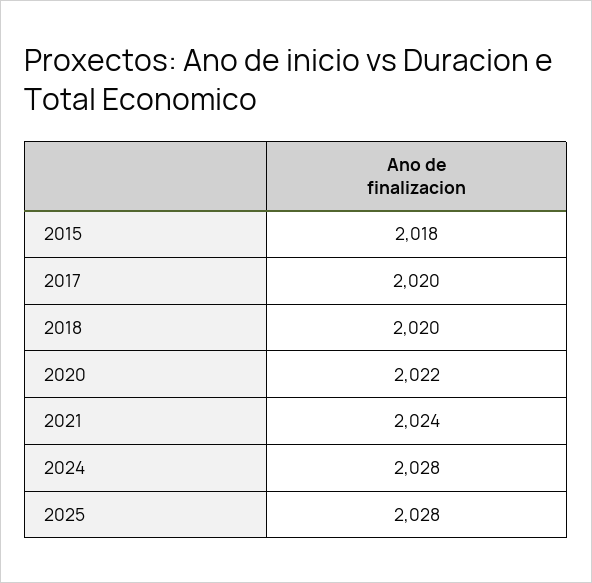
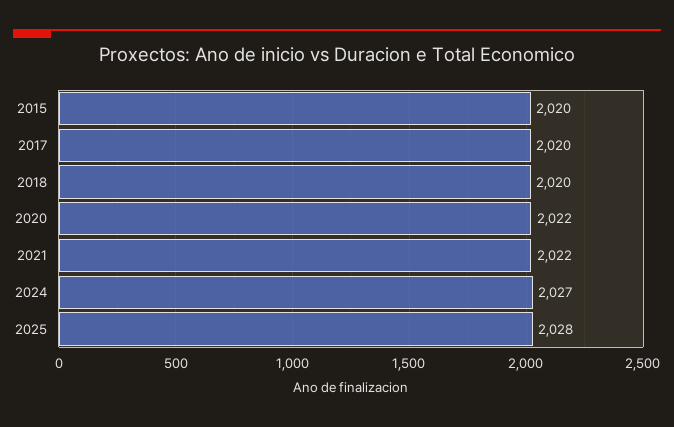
2015: 2018 -> 2020
2021: 2024 -> 2022
2024: 2028 -> 2027

